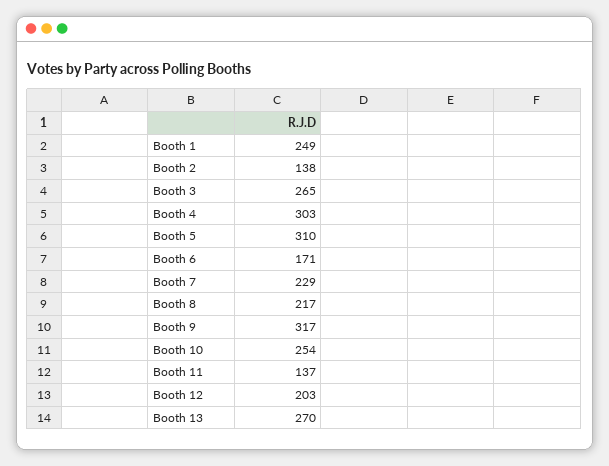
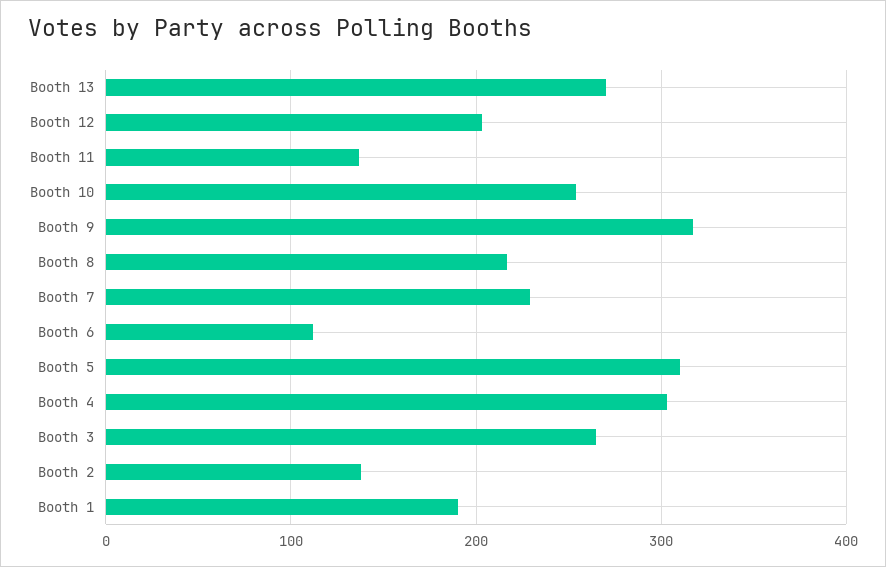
Booth 1: 249 -> 190
Booth 6: 171 -> 110

